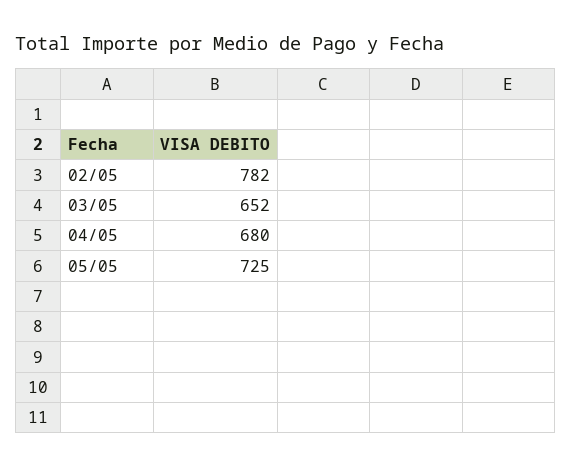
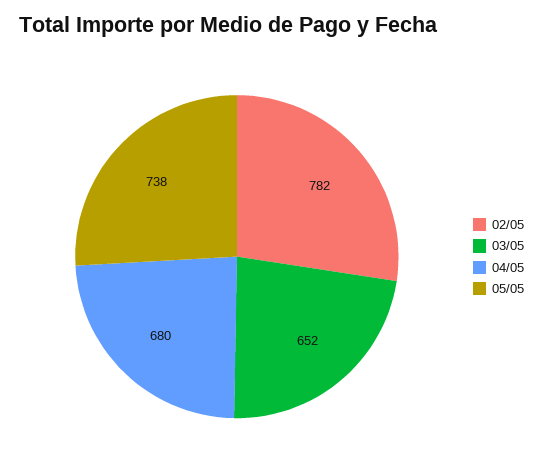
05/05: 725 -> 738

